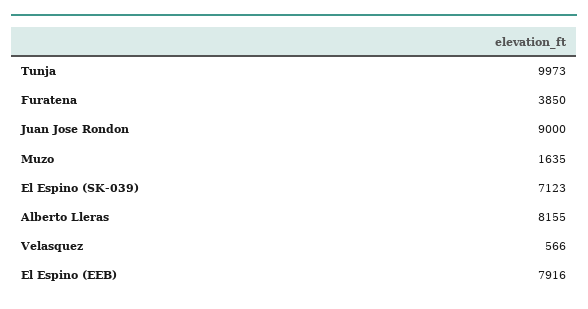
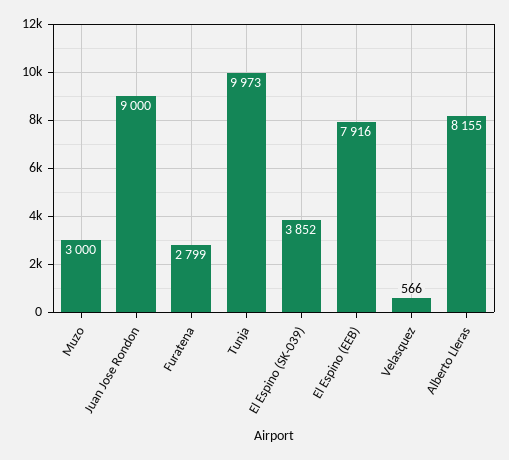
Furatena: 3850 -> 2799
Muzo: 1635 -> 3000
El Espino (SK-039): 7123 -> 3852

